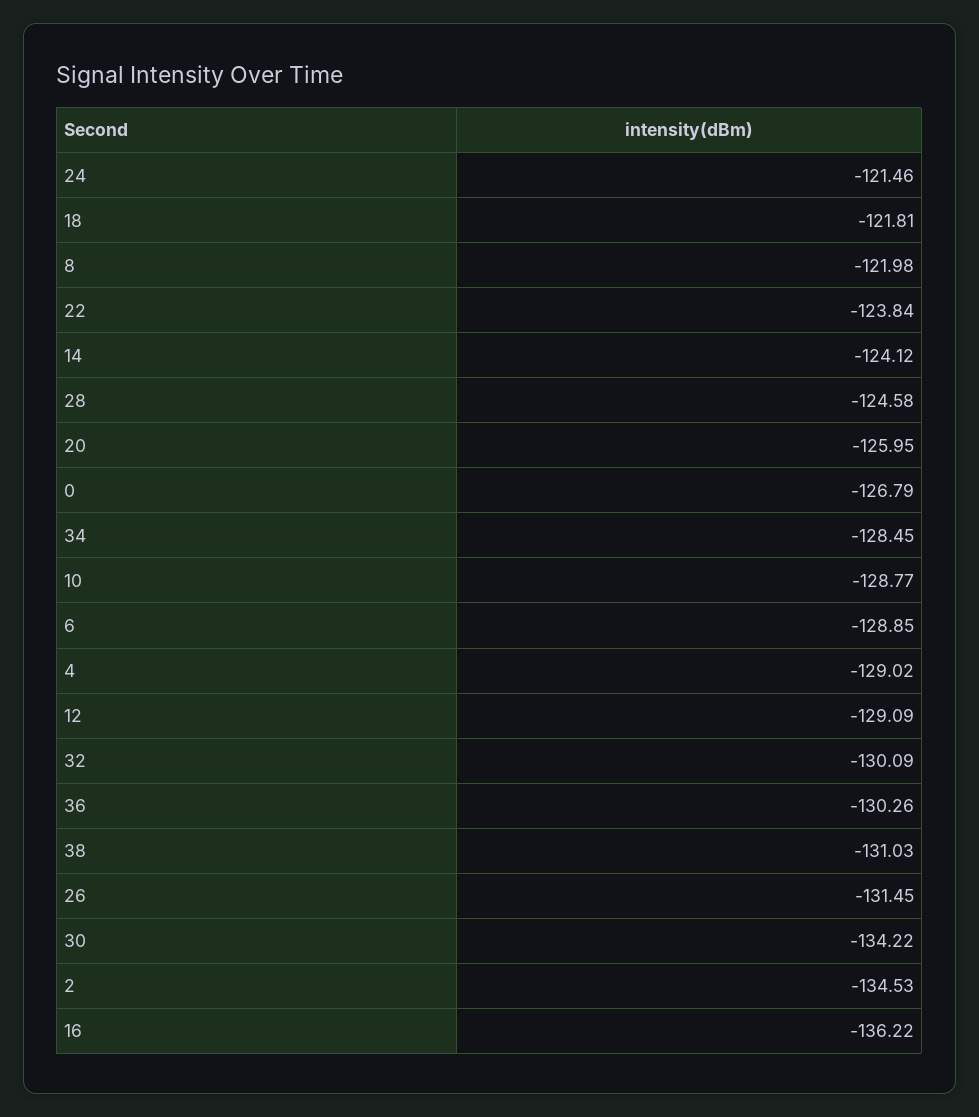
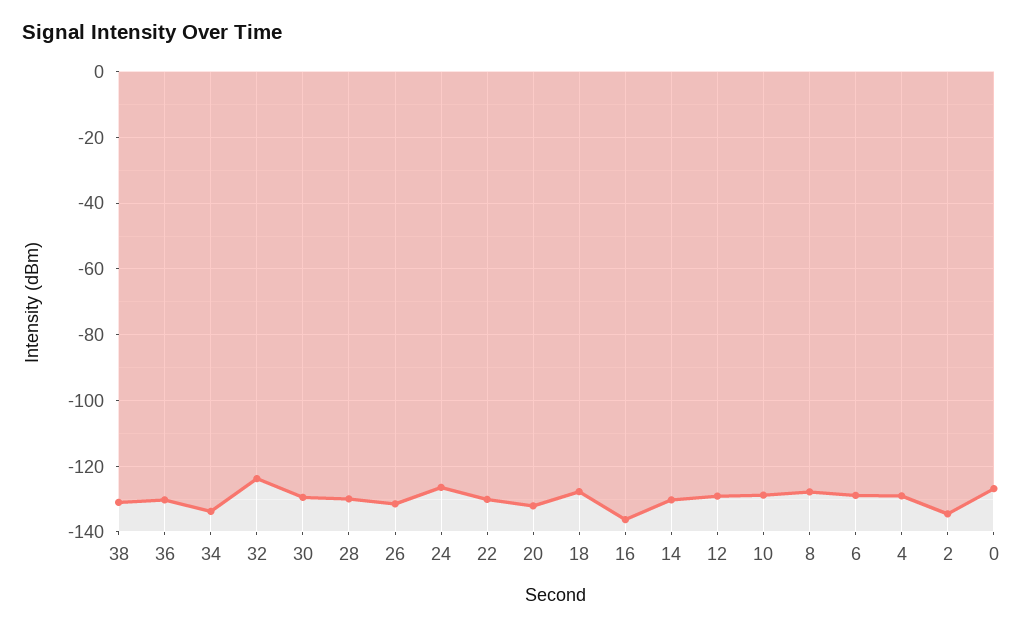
24: -121.46 -> -126
18: -121.81 -> -128
8: -121.98 -> -128
22: -123.84 -> -130
14: -124.12 -> -130
28: -124.58 -> -130
20: -125.95 -> -132
34: -128.45 -> -134
32: -130.09 -> -124
30: -134.22 -> -130

